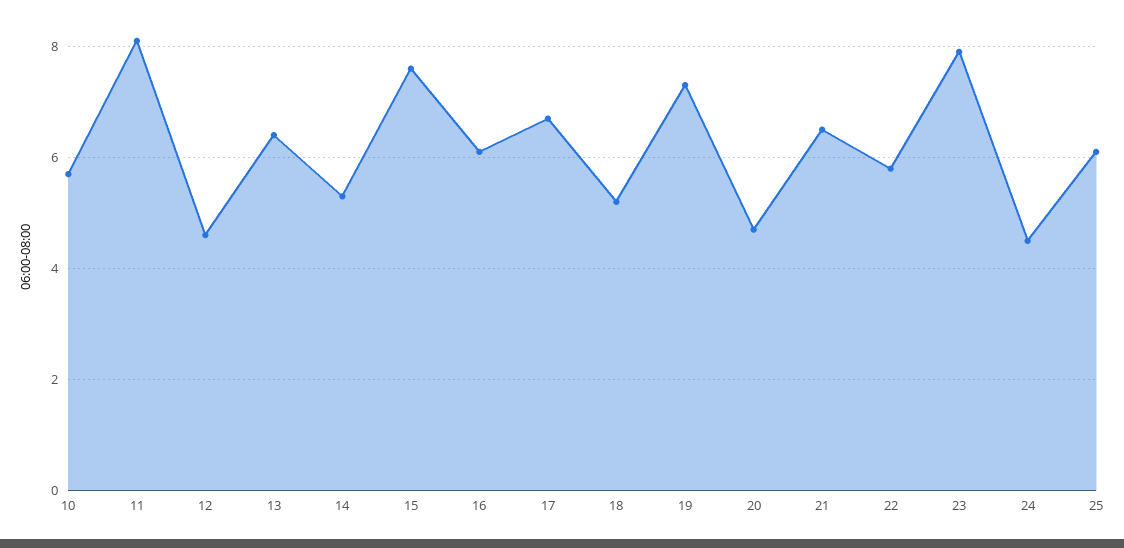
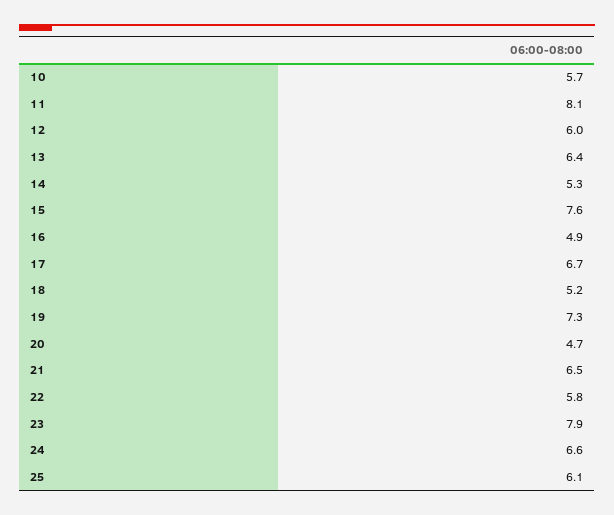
12: 4.5 -> 6
16: 6 -> 4.9
24: 4.5 -> 6.6

